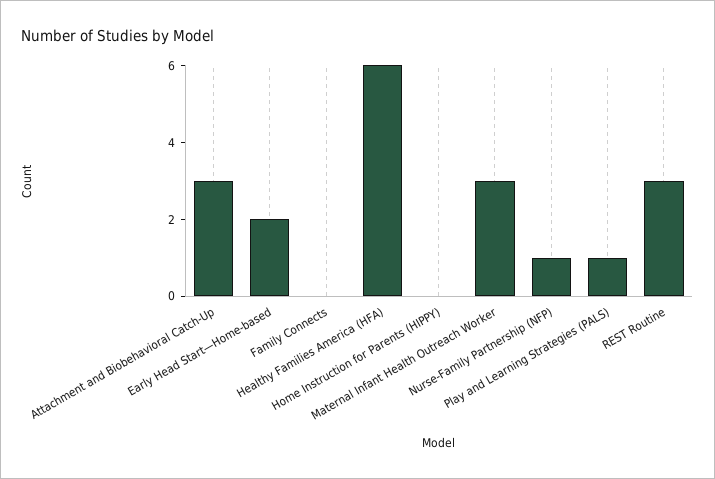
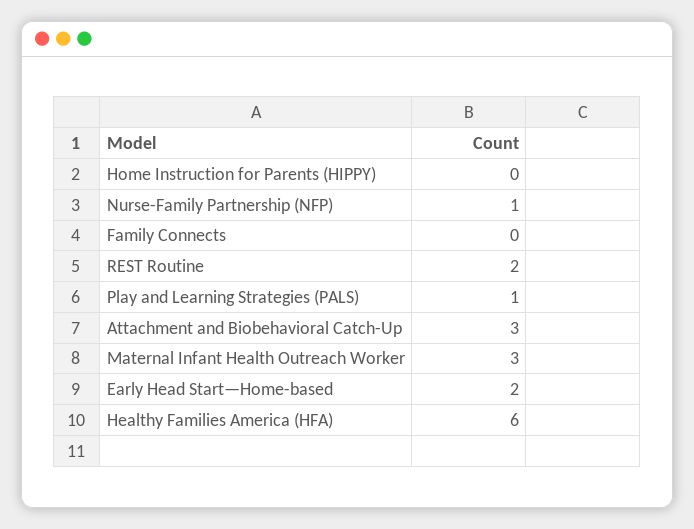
REST Routine: 3 -> 2

